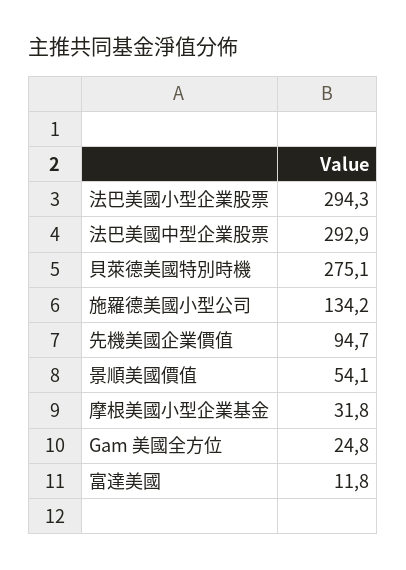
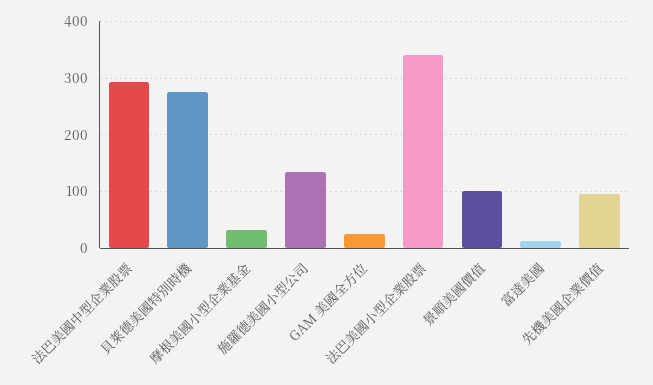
法巴美國小型企業股票: 294.3 -> 340
景順美國價值: 54.1 -> 100

